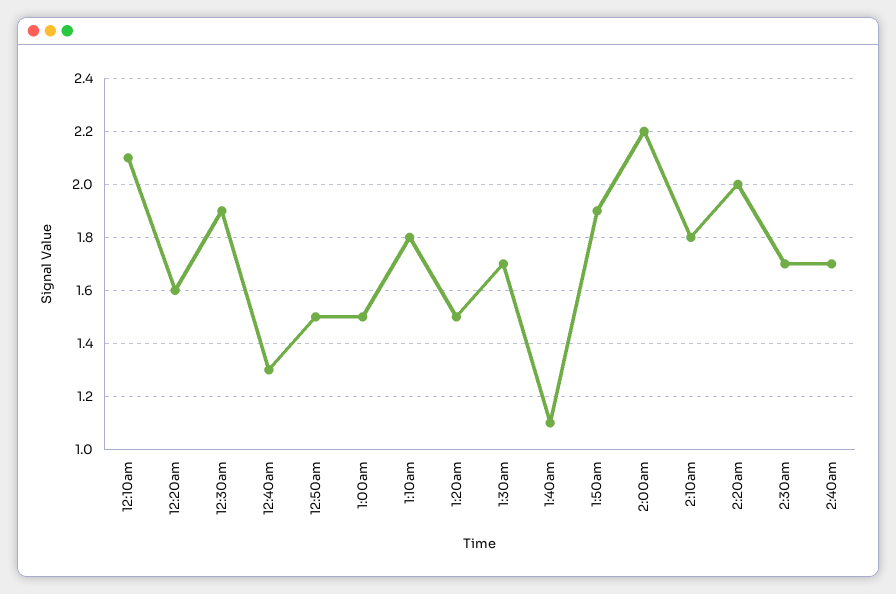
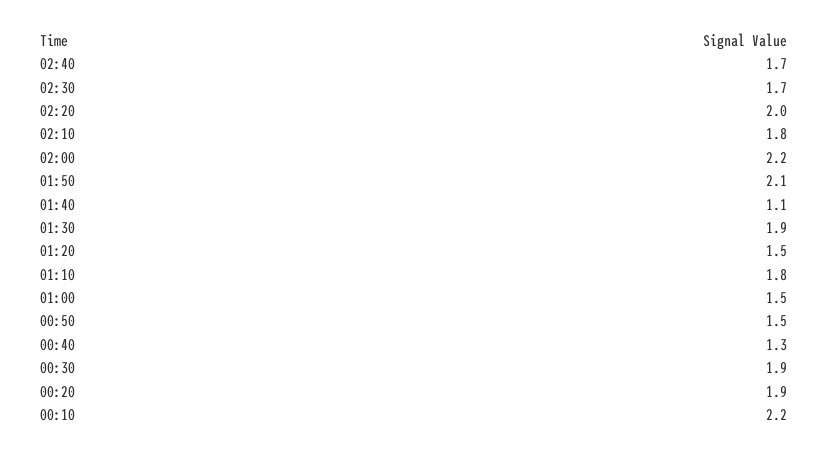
12:10am: 2.1 -> 2.2
12:20am: 1.6 -> 1.9
1:30am: 1.7 -> 1.9
1:50am: 1.9 -> 2.1

